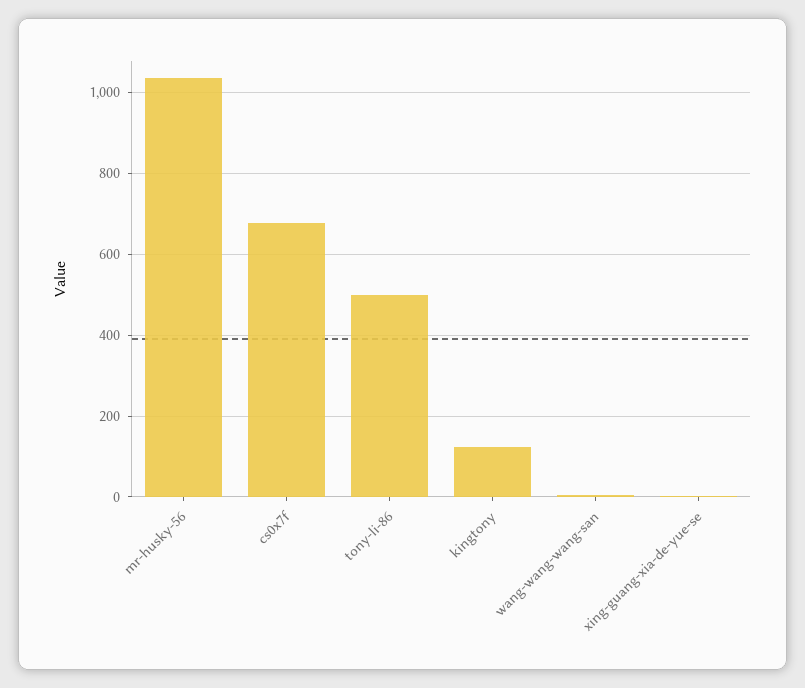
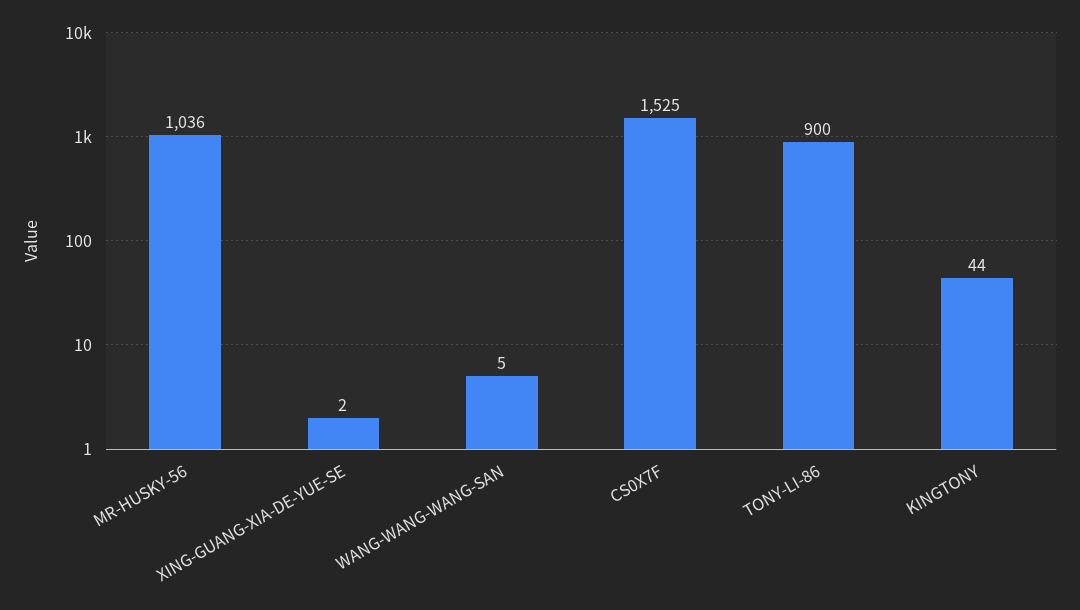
cs0x7f: 680 -> 1525
tony-li-86: 500 -> 900
kingtony: 120 -> 44

